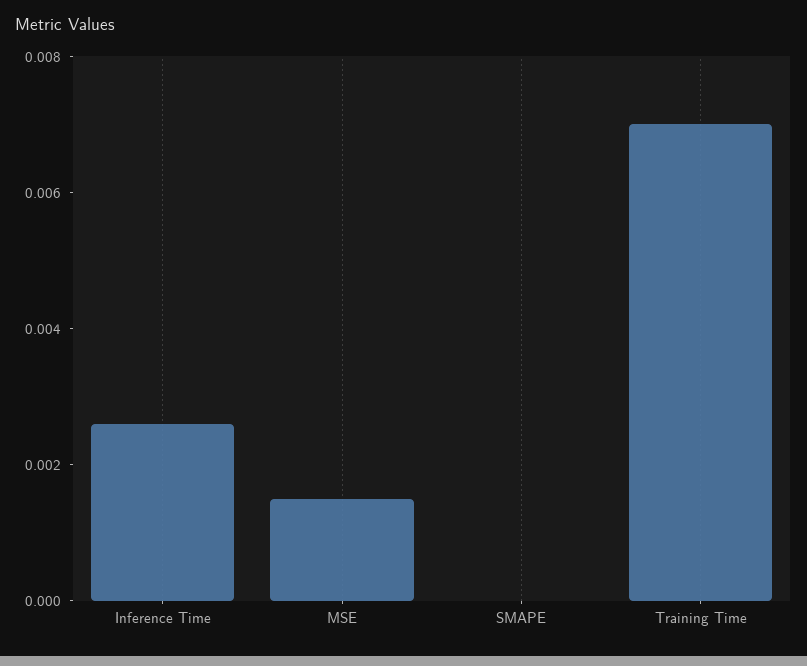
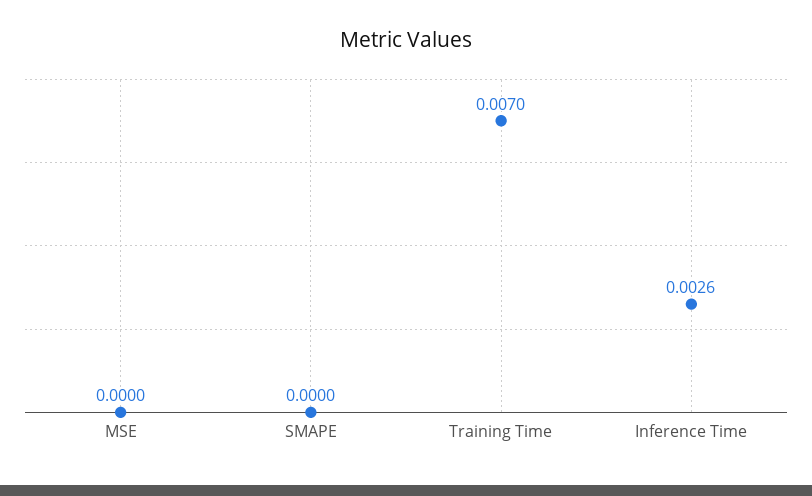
MSE: 0.0015 -> 0

